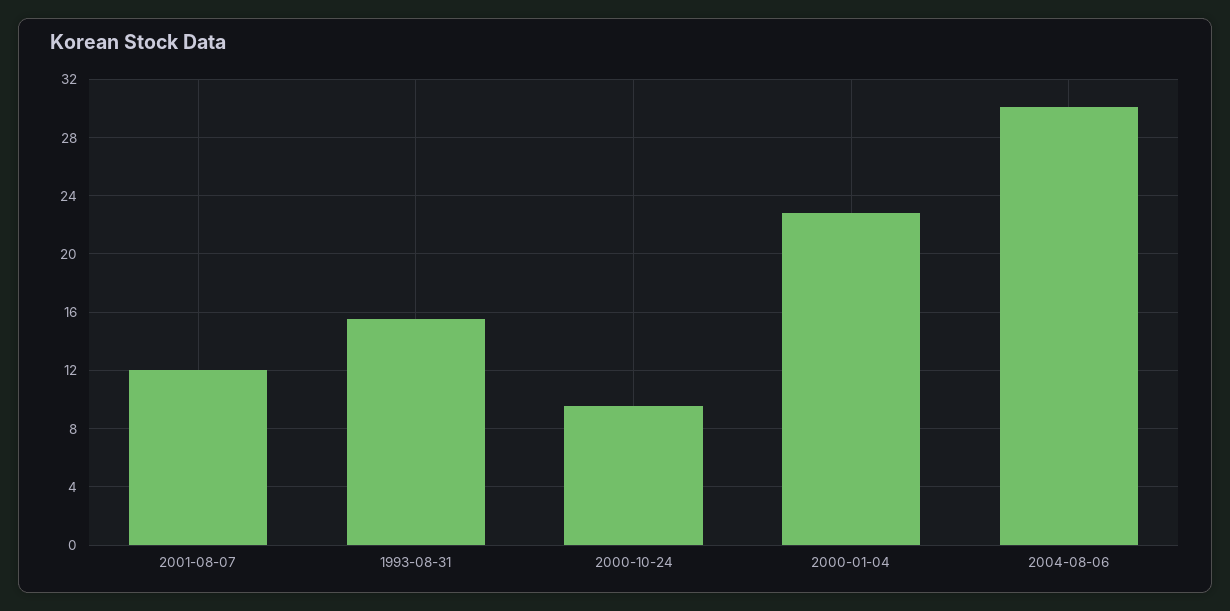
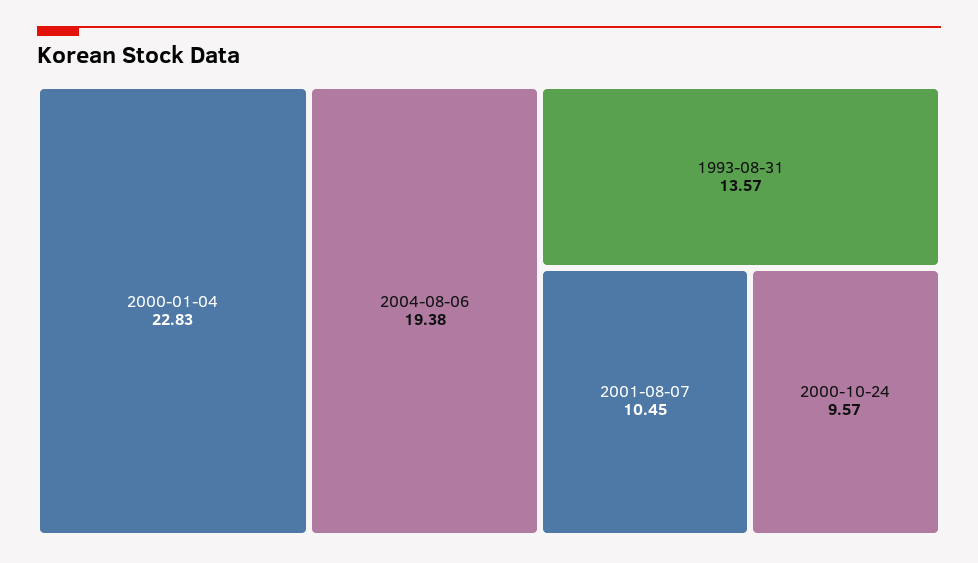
2001-08-07: 12 -> 10.45
1993-08-31: 15.5 -> 13.57
2004-08-06: 30 -> 19.38

